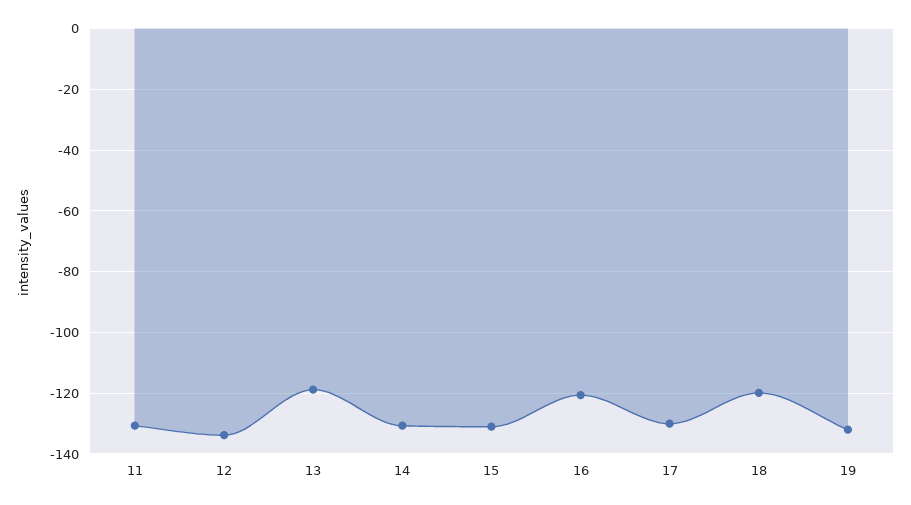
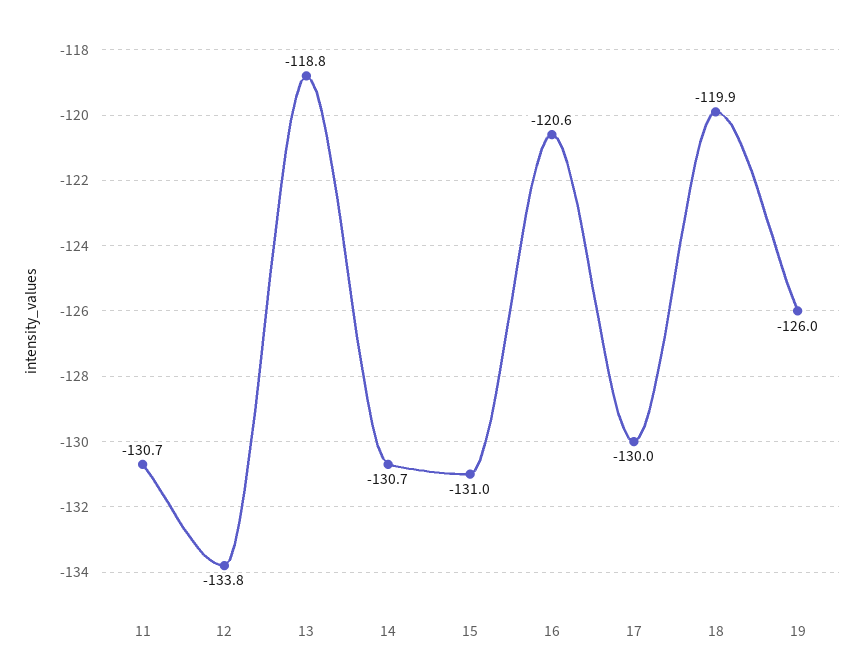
19: -132 -> -126

